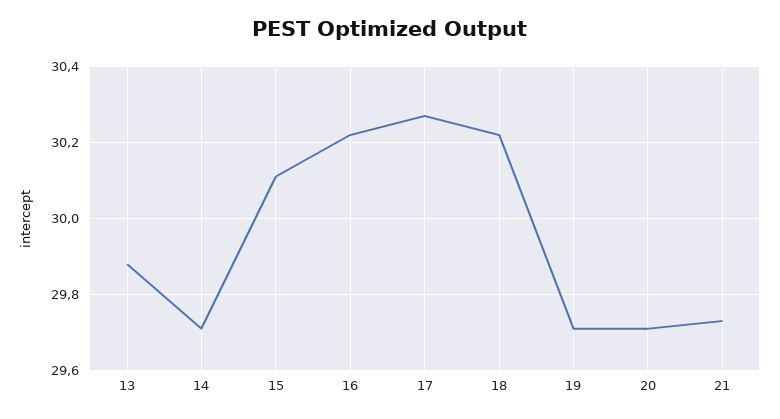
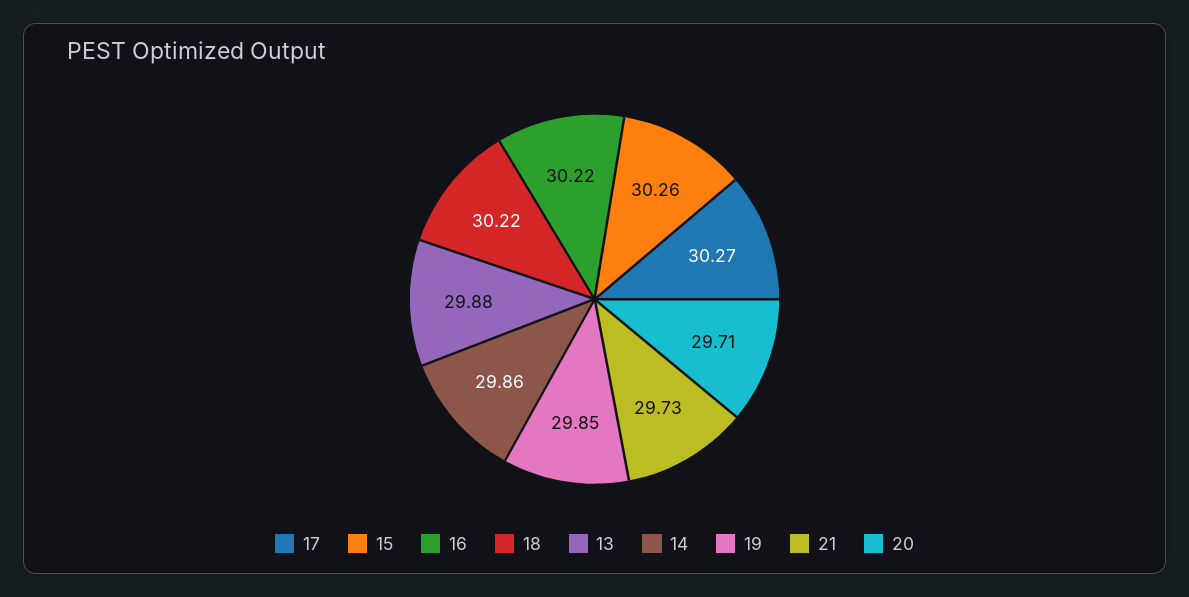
14: 29.7 -> 29.86
15: 30.1 -> 30.26
19: 29.7 -> 29.85

